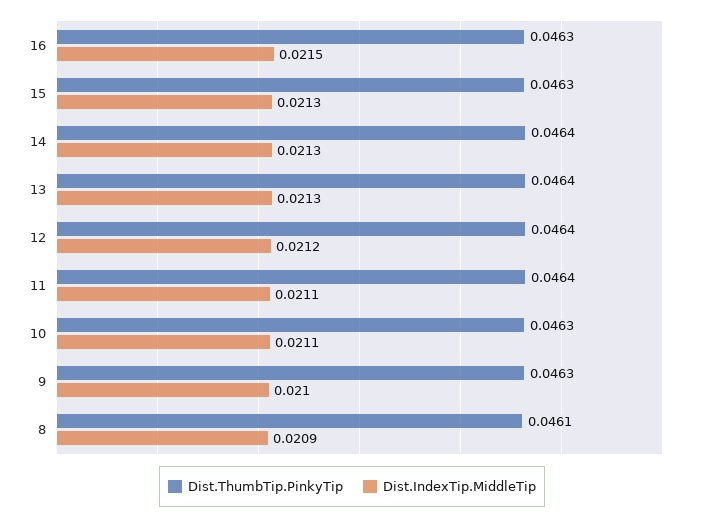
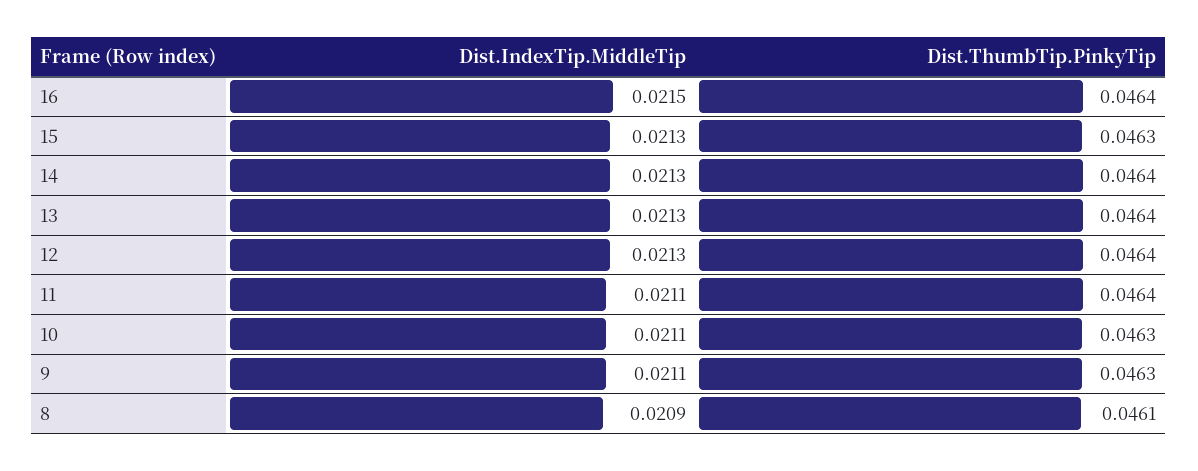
Dist.ThumbTip.PinkyTip, 16: 0.0463 -> 0.0464
Dist.IndexTip.MiddleTip, 12: 0.0212 -> 0.0213
Dist.IndexTip.MiddleTip, 9: 0.021 -> 0.0211

